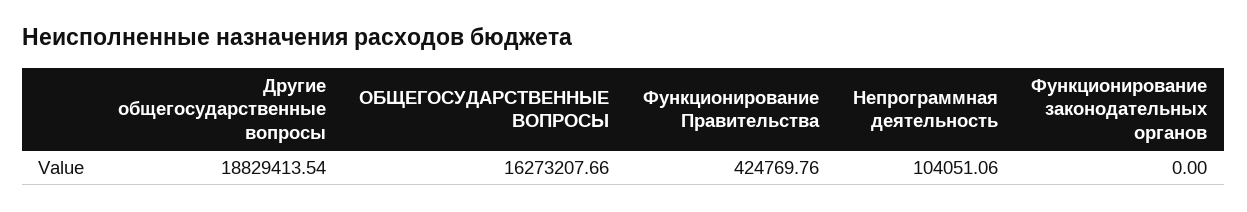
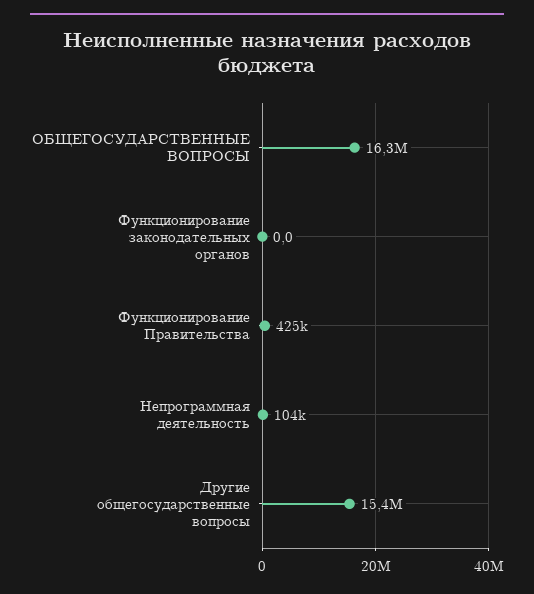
Другие общегосударственные вопросы: 18829413.54 -> 15400000

